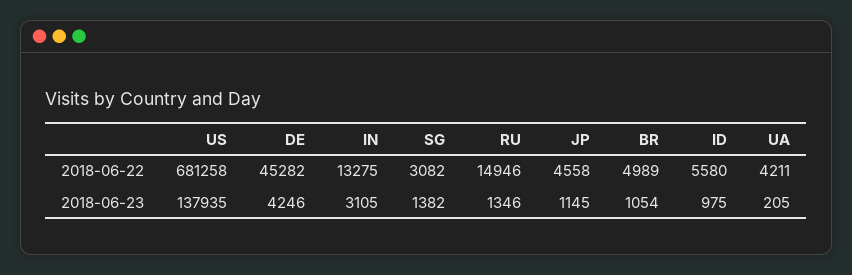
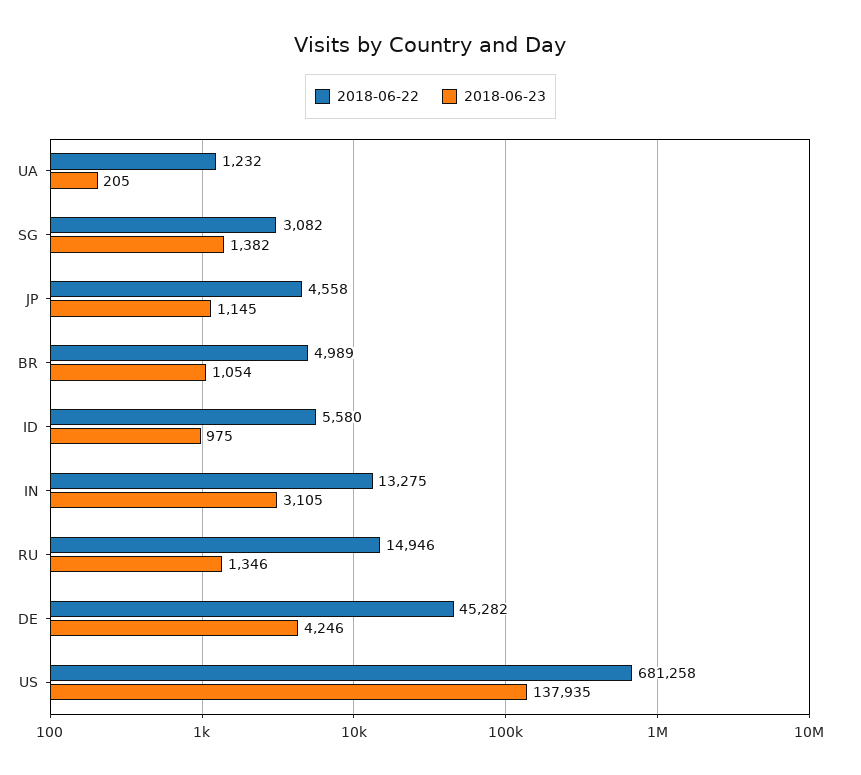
2018-06-22, UA: 4211 -> 1232

